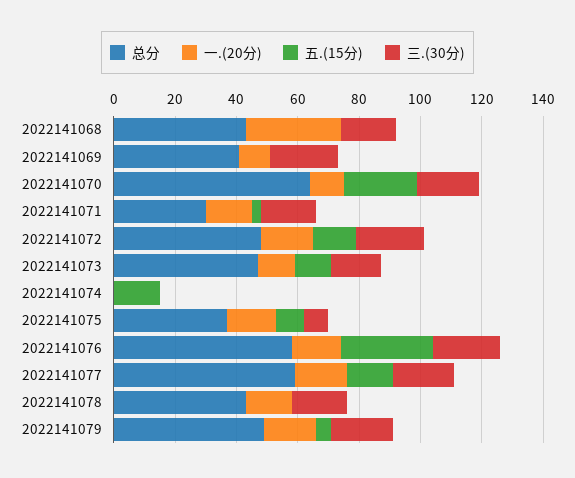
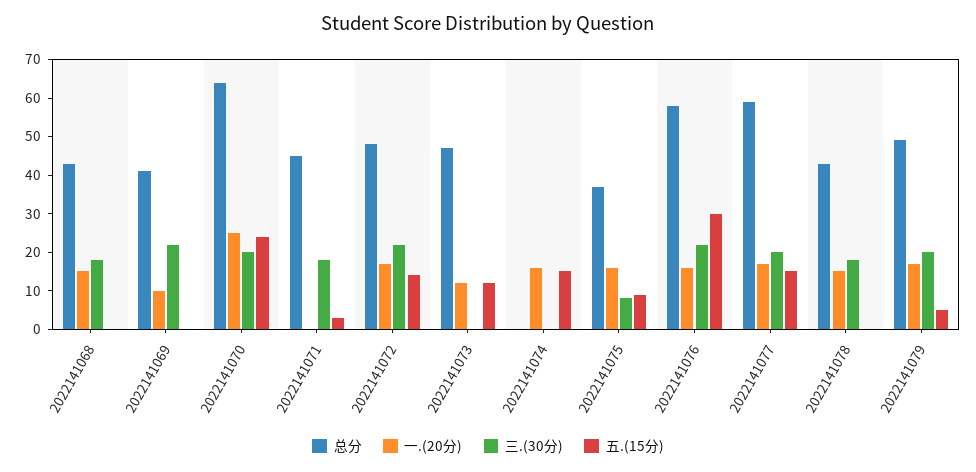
一.(20分), 2022141068: 30 -> 15
一.(20分), 2022141070: 10 -> 25
总分, 2022141071: 30 -> 45
一.(20分), 2022141071: 15 -> 0
三.(30分), 2022141073: 15 -> 0
一.(20分), 2022141074: 0 -> 15

